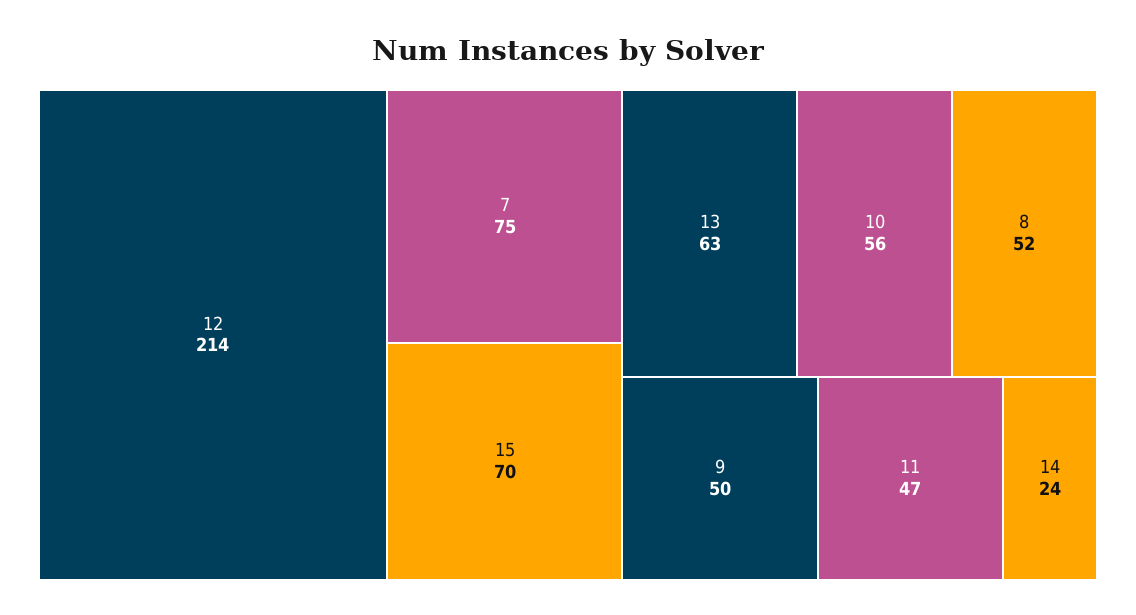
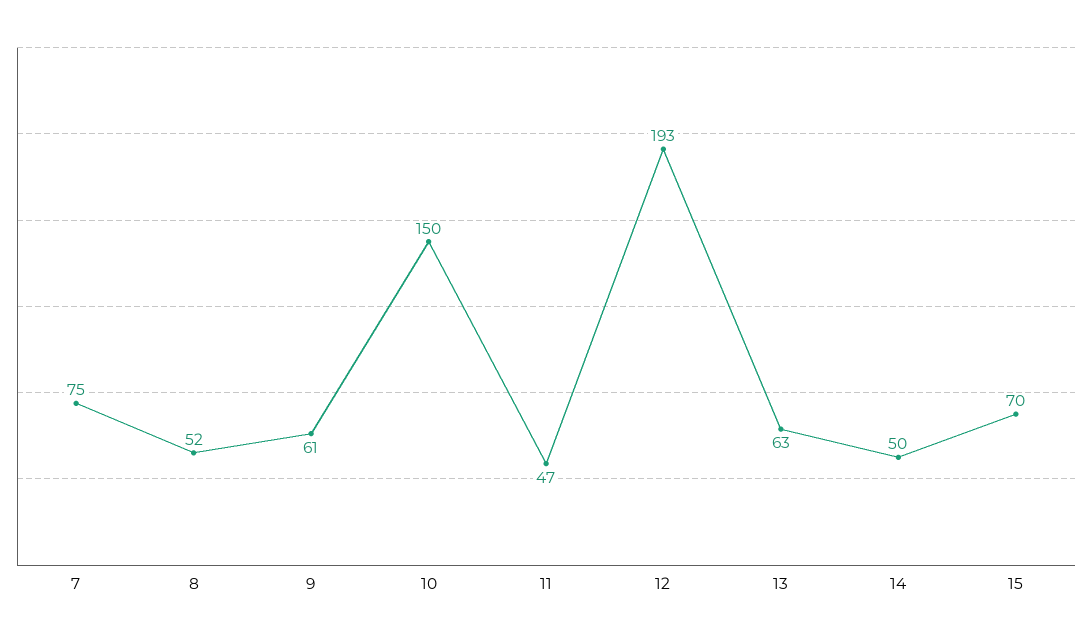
12: 214 -> 193
10: 56 -> 150
9: 50 -> 61
14: 24 -> 50

